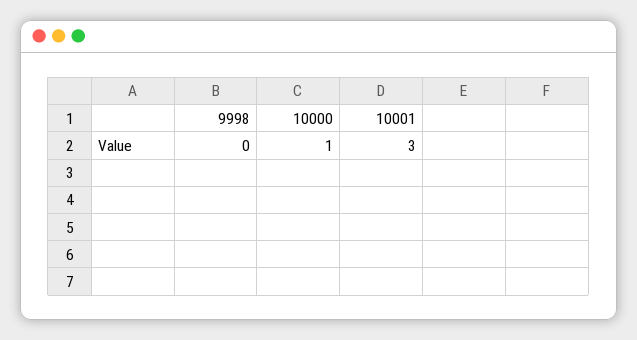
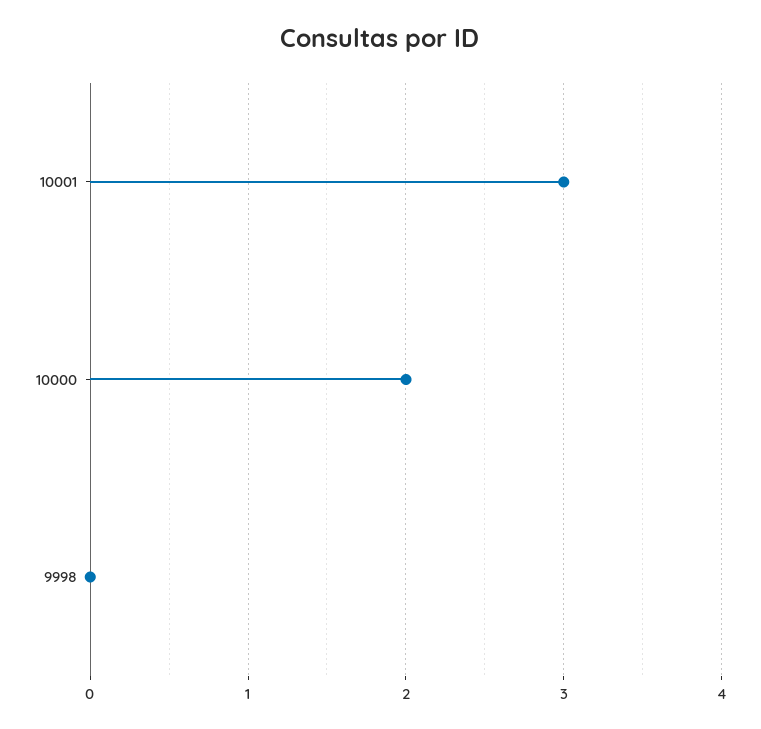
10000: 1 -> 2

